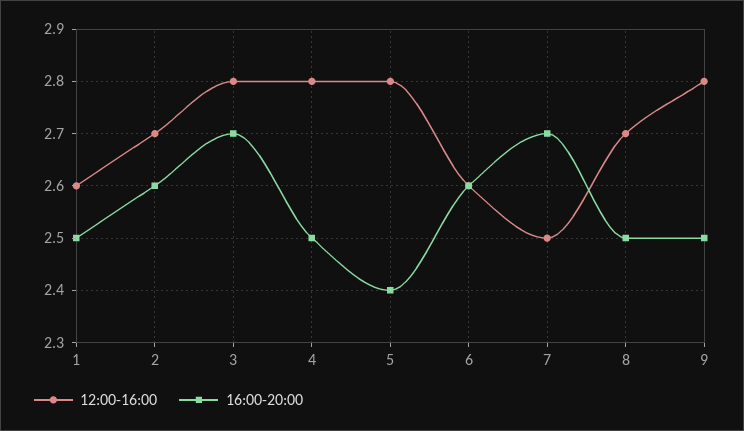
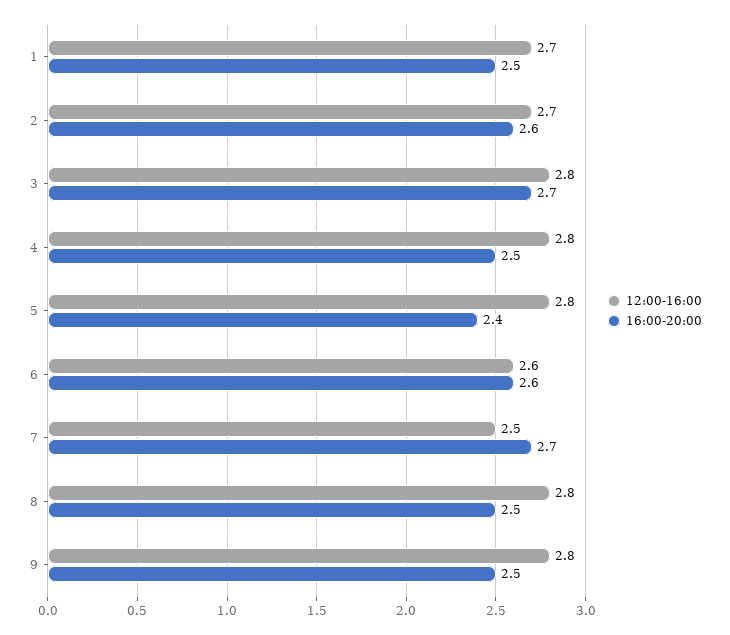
12:00-16:00, 1: 2.6 -> 2.7
12:00-16:00, 8: 2.7 -> 2.8

